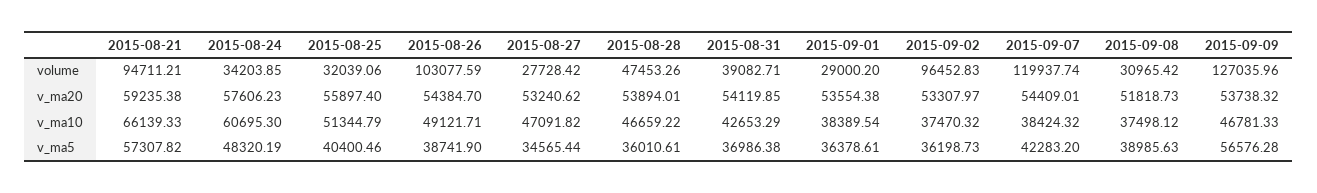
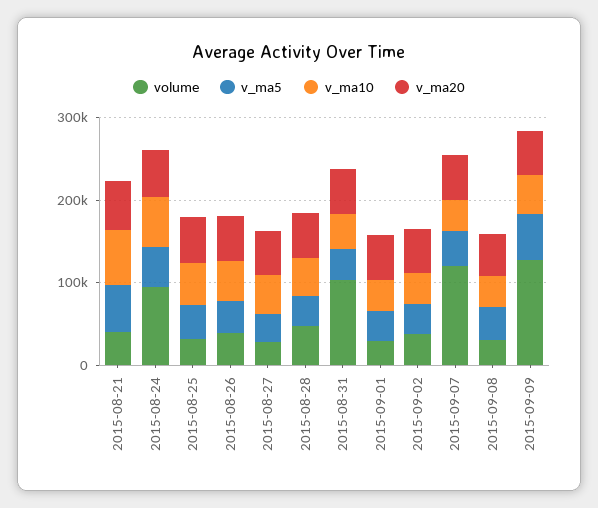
volume, 2015-08-21: 94711.21 -> 40000
volume, 2015-08-24: 34203.85 -> 100000
volume, 2015-08-26: 103077.59 -> 40000
volume, 2015-08-31: 39082.71 -> 100000
volume, 2015-09-02: 96452.83 -> 40000

